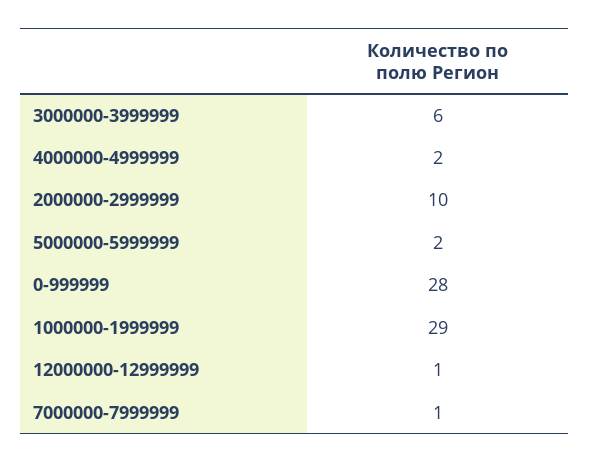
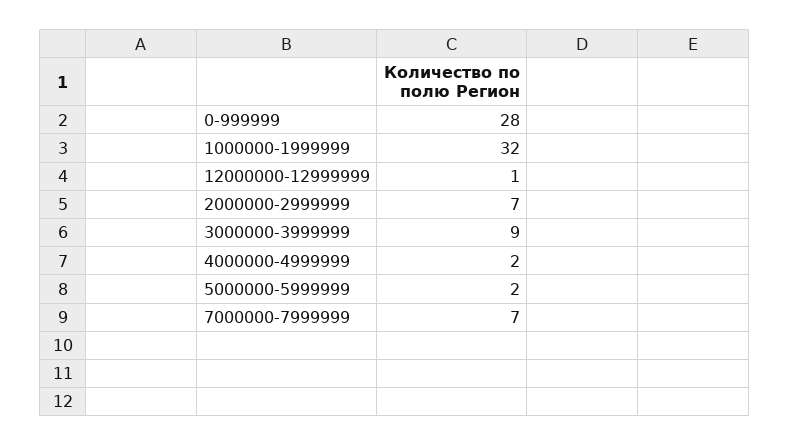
3000000-3999999: 6 -> 9
2000000-2999999: 10 -> 7
1000000-1999999: 29 -> 32
7000000-7999999: 1 -> 7

